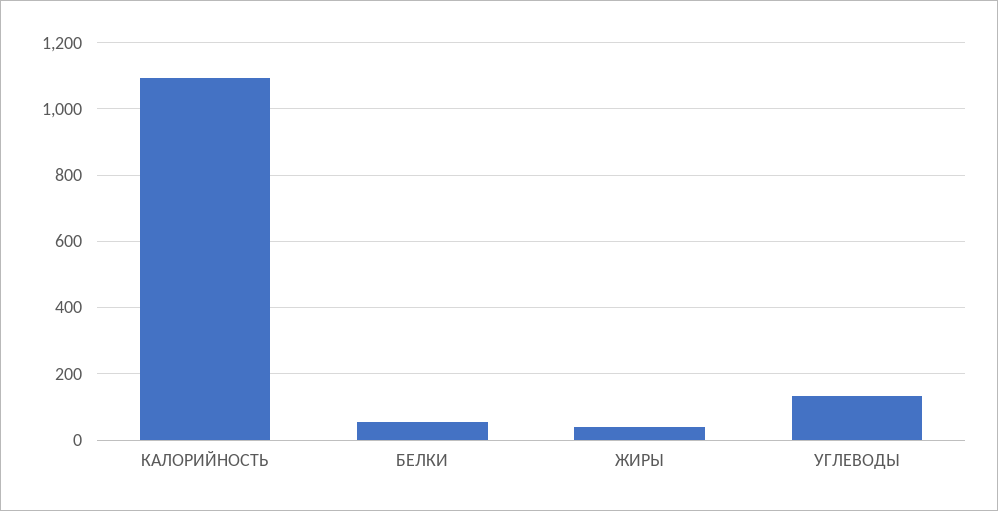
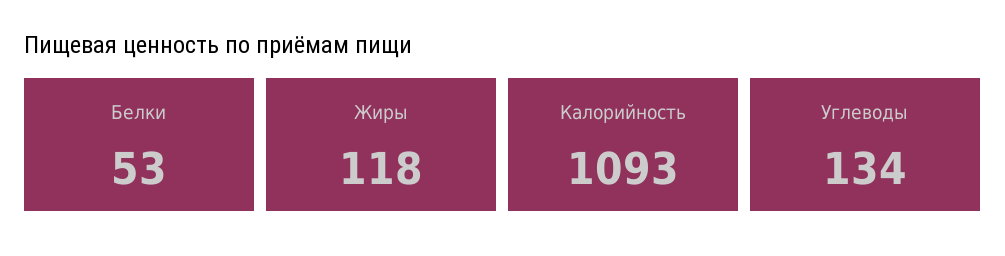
ЖИРЫ: 40 -> 118

